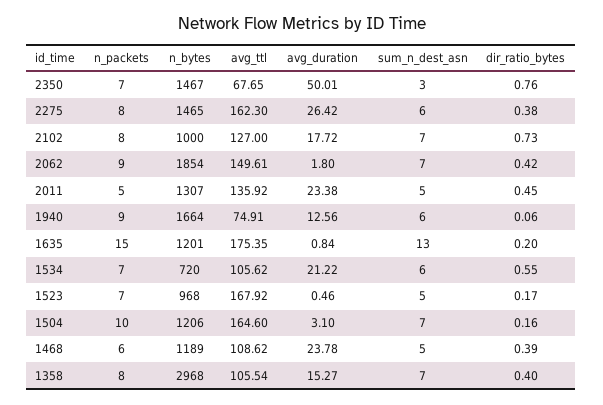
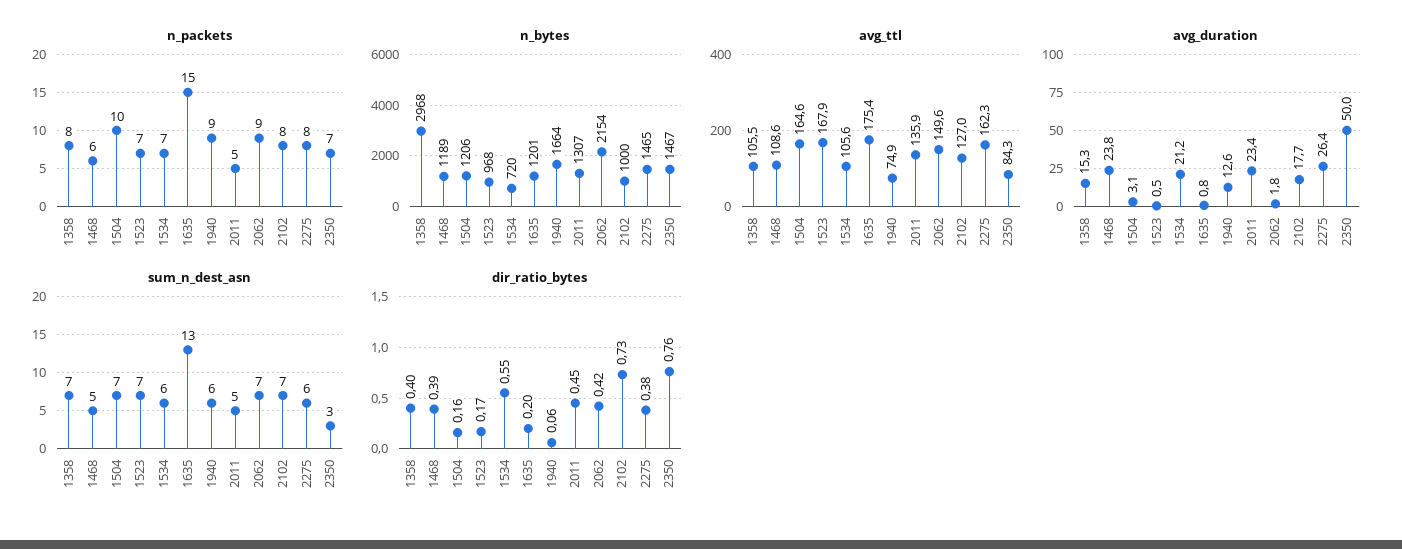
avg_ttl, 2350: 67.65 -> 84.3
n_bytes, 2062: 1854 -> 2154
sum_n_dest_asn, 1523: 5 -> 7

